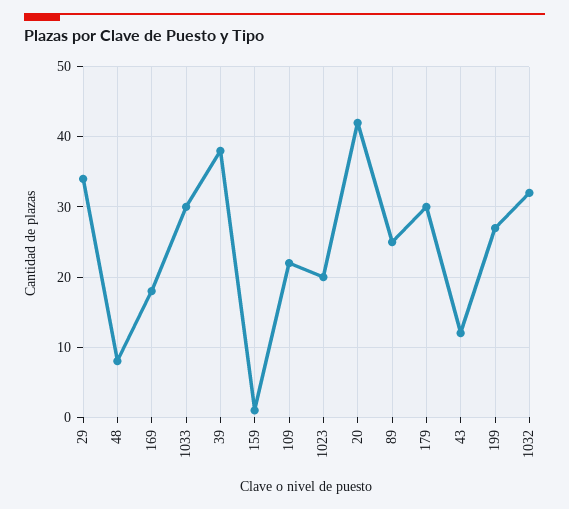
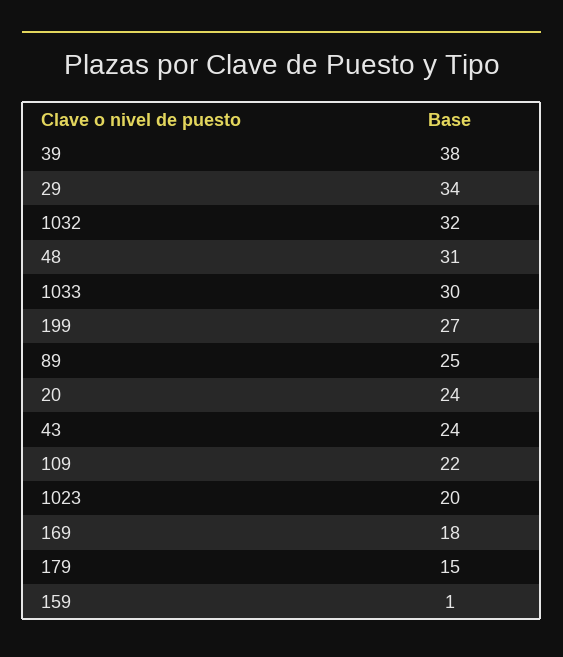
48: 8 -> 31
20: 42 -> 24
179: 30 -> 15
43: 12 -> 24

